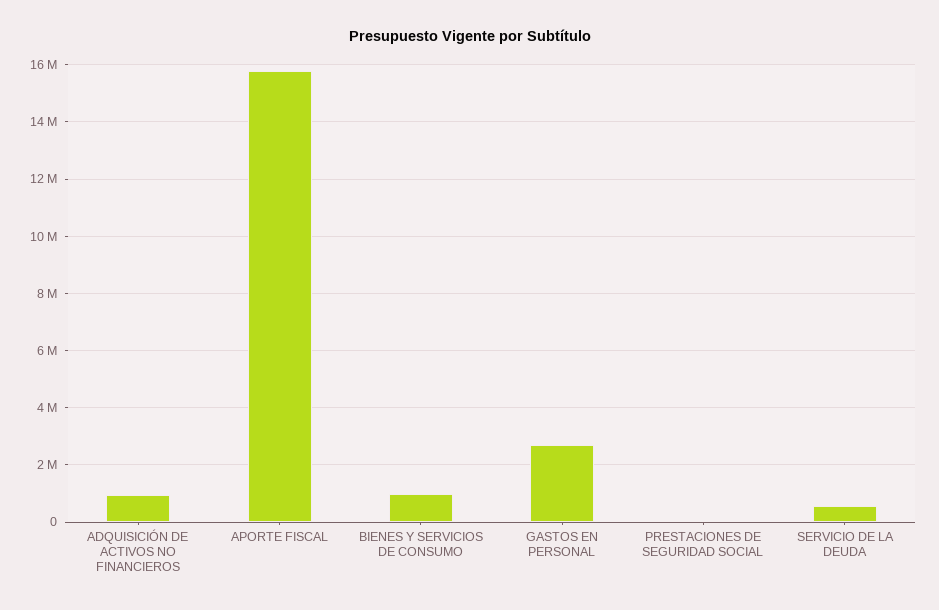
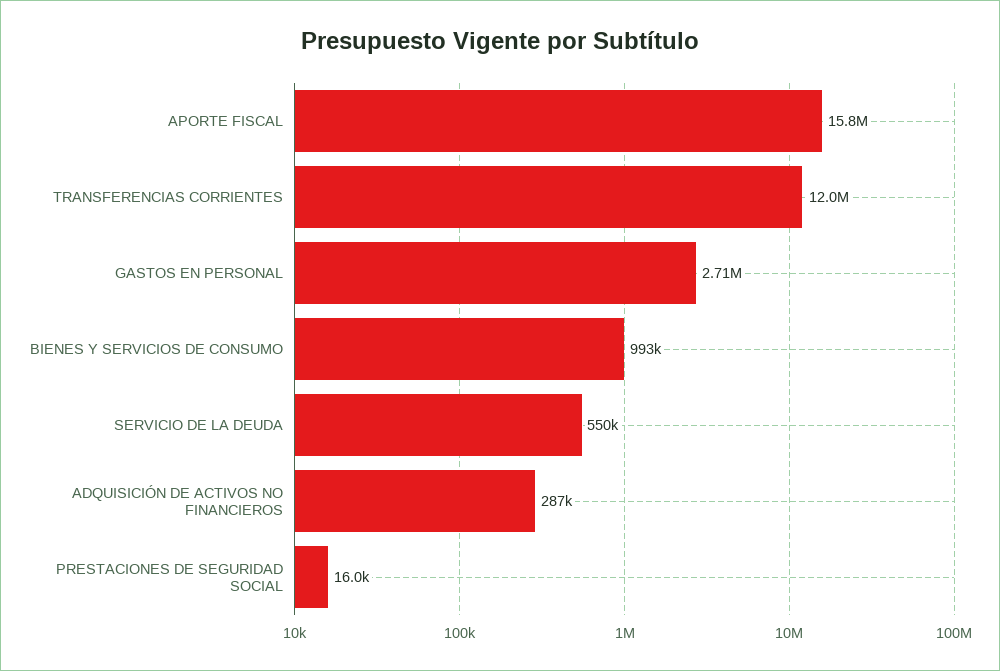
ADQUISICIÓN DE ACTIVOS NO FINANCIEROS: 1000000 -> 287000
TRANSFERENCIAS CORRIENTES: none -> 12000000

